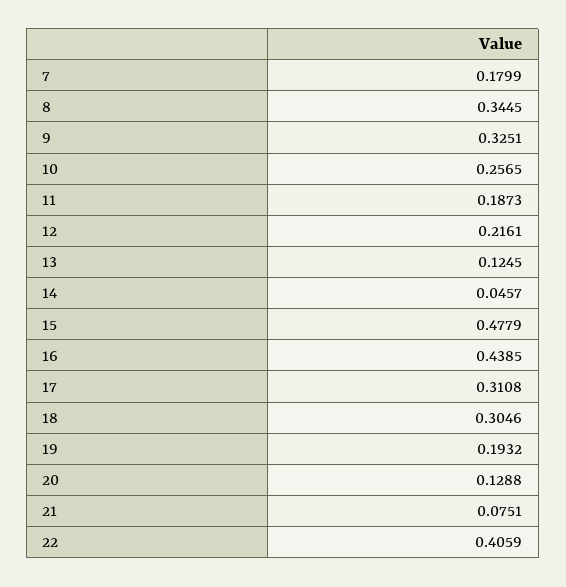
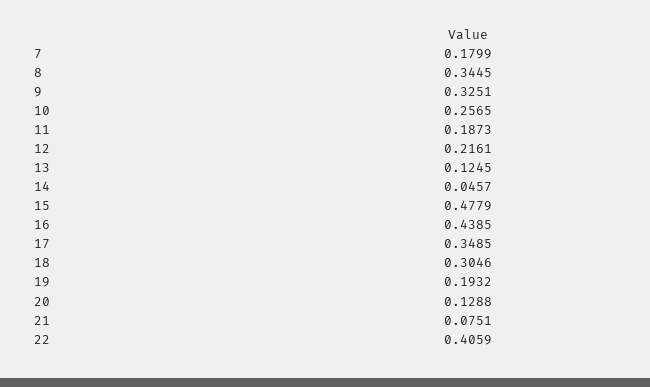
17: 0.3108 -> 0.3485

